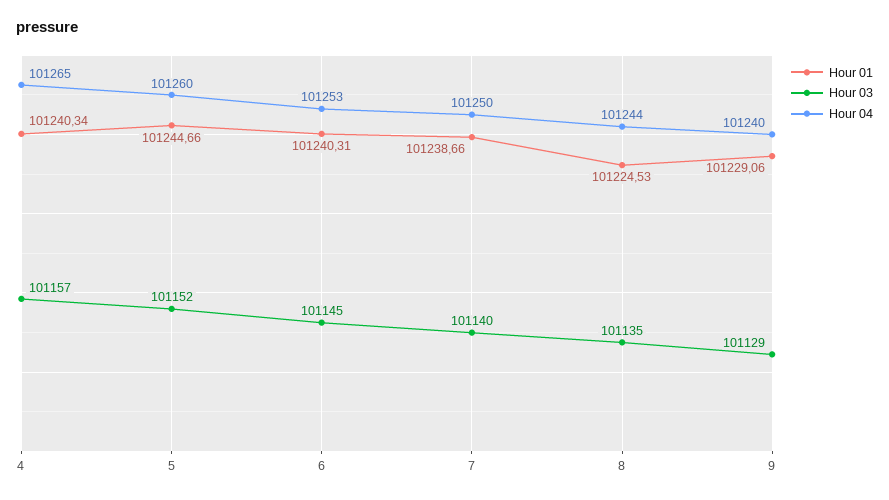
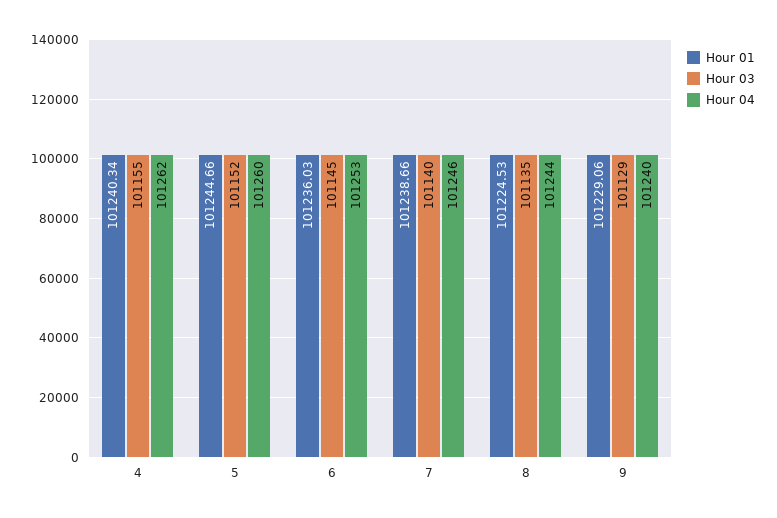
Hour 03, 4: 101157 -> 101155
Hour 04, 4: 101265 -> 101262
Hour 01, 6: 101240.31 -> 101236.03
Hour 04, 7: 101250 -> 101246

